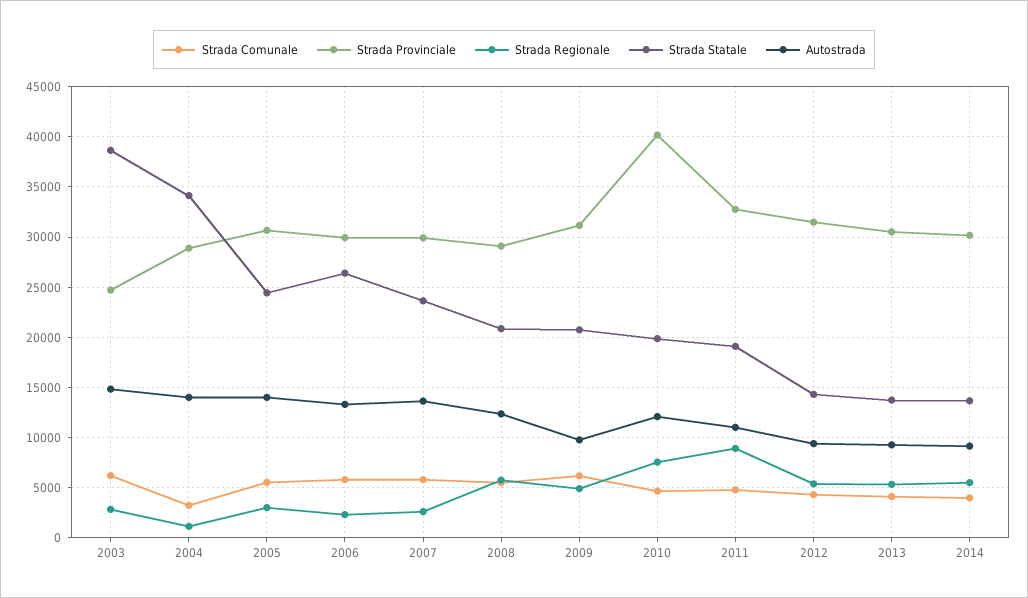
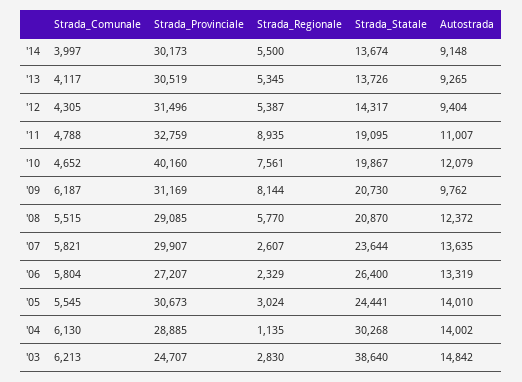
Strada Comunale, 2004: 3000 -> 6130
Strada Statale, 2004: 34000 -> 30268
Strada Provinciale, 2006: 30000 -> 27207
Strada Regionale, 2009: 5000 -> 8144

